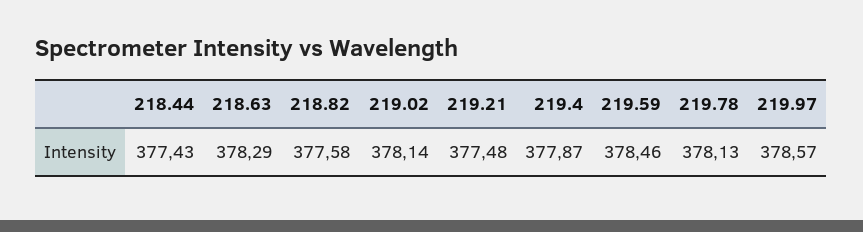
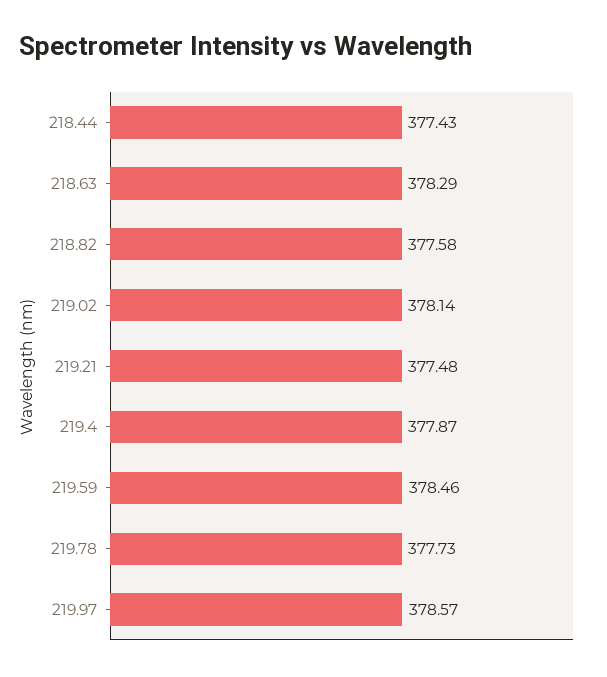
219.78: 378.13 -> 377.73

